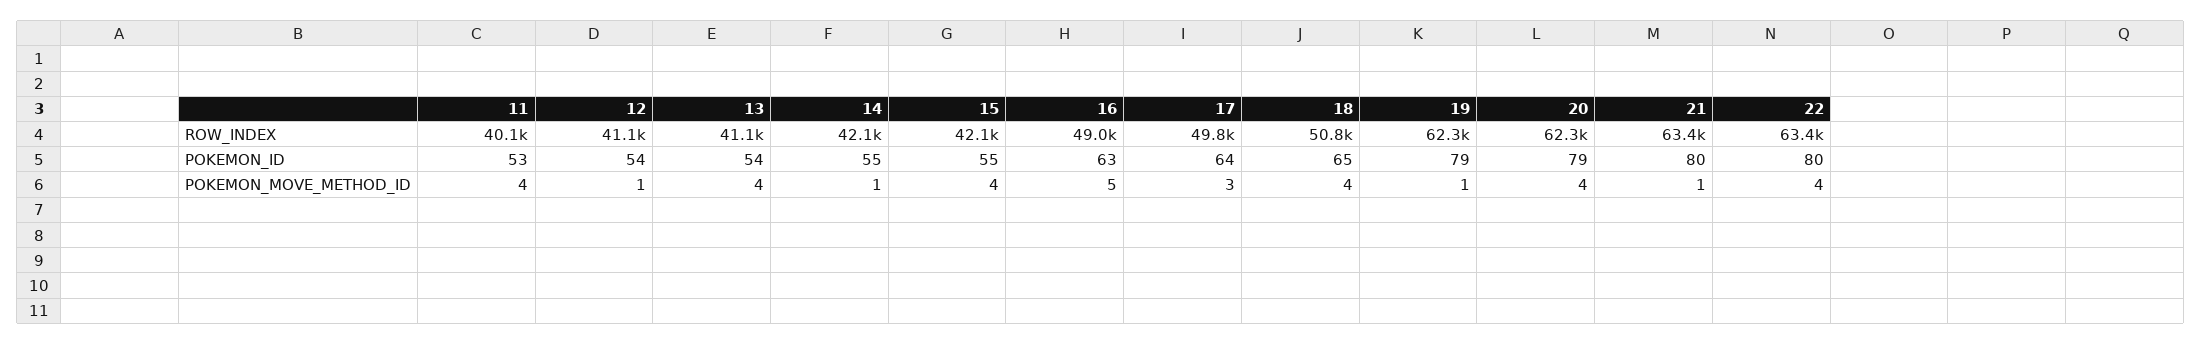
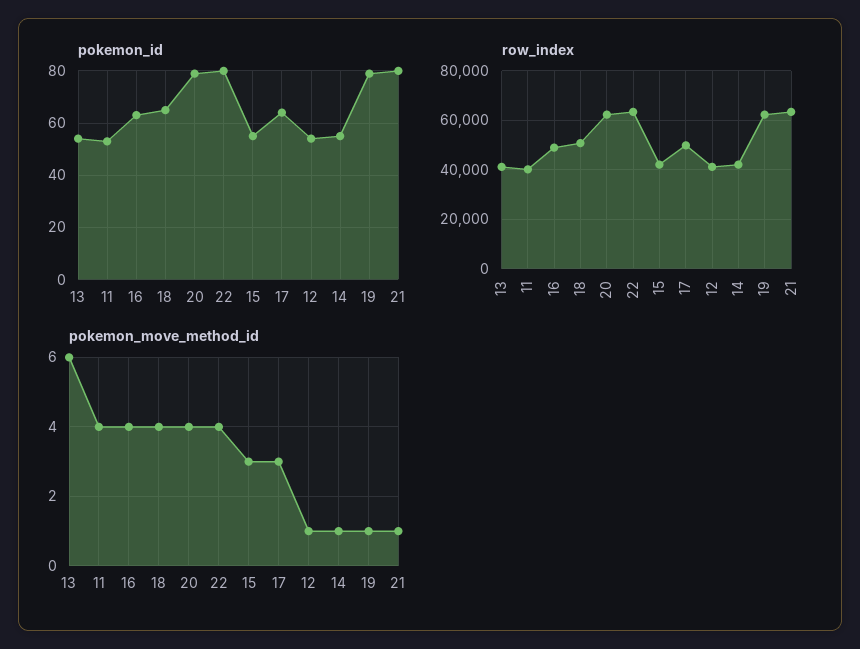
POKEMON_MOVE_METHOD_ID, 13: 4 -> 6
POKEMON_MOVE_METHOD_ID, 15: 4 -> 3
POKEMON_MOVE_METHOD_ID, 16: 5 -> 4

